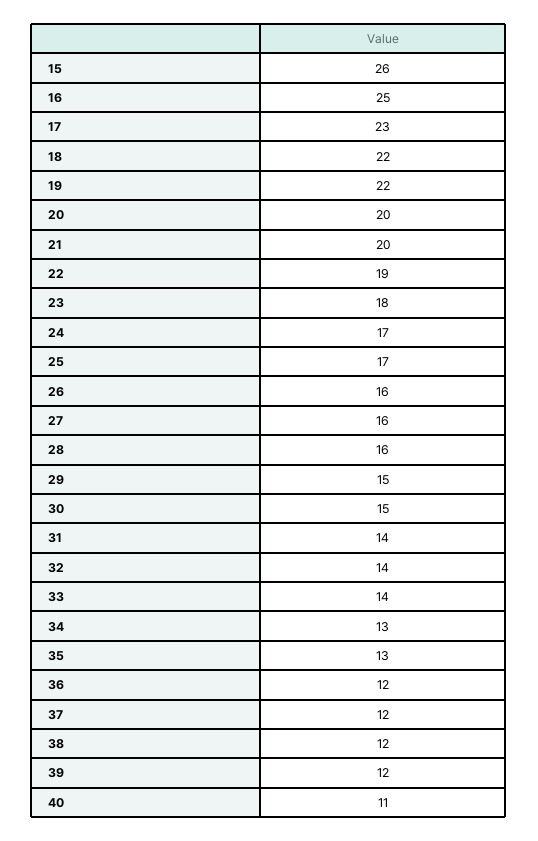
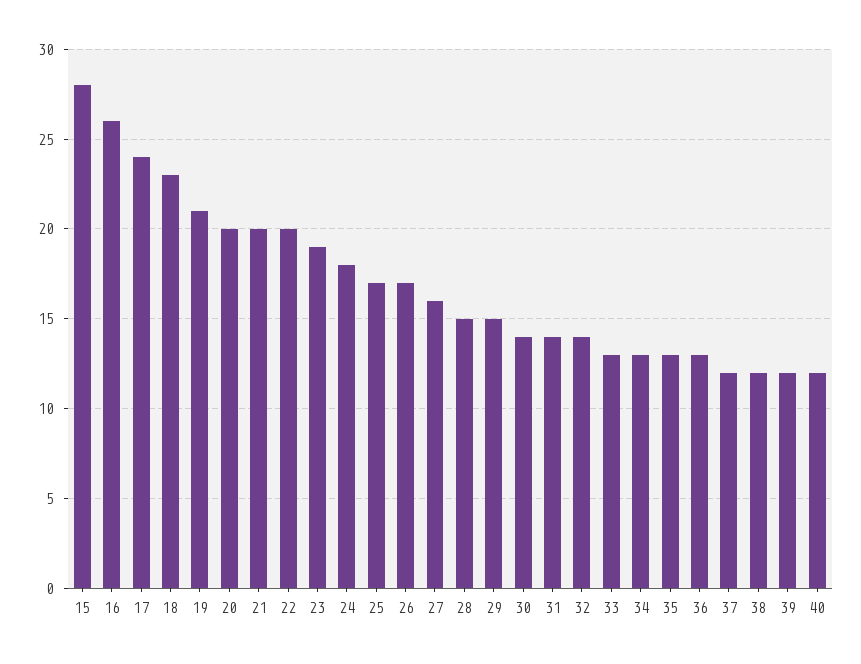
15: 26 -> 28
16: 25 -> 26
17: 23 -> 24
18: 22 -> 23
19: 22 -> 21
22: 19 -> 20
23: 18 -> 19
24: 17 -> 18
26: 16 -> 17
28: 16 -> 15
30: 15 -> 14
33: 14 -> 13
36: 12 -> 13
40: 11 -> 12

